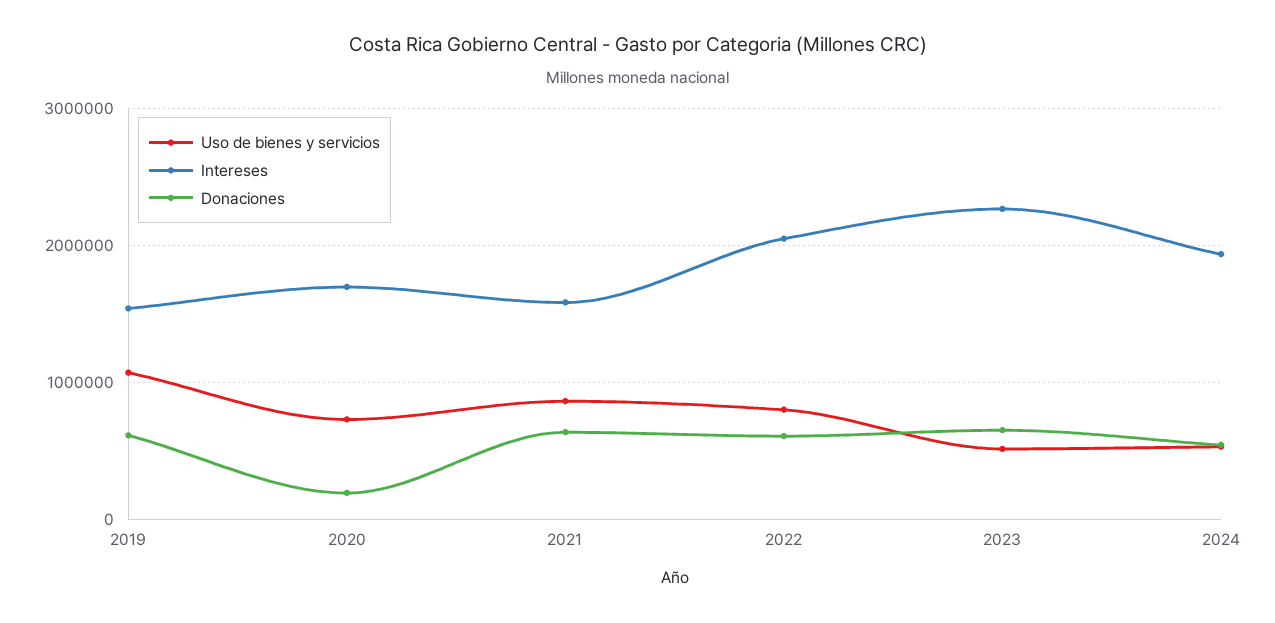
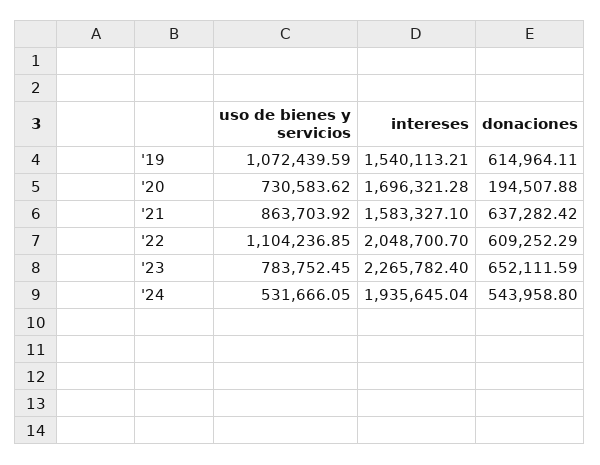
Uso de bienes y servicios, 2022: 800000 -> 1104236.85
Uso de bienes y servicios, 2023: 500000 -> 783752.45

